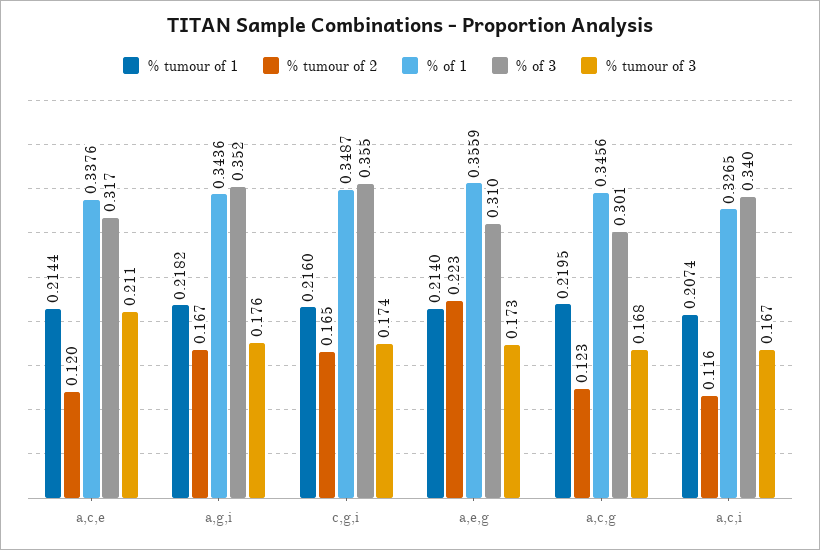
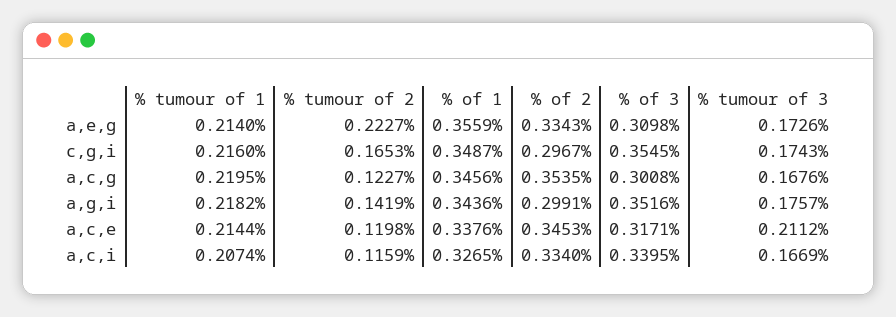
% tumour of 2, a,g,i: 0.167 -> 0.1419
% of 2, a,e,g: none -> 0.3343
% of 2, c,g,i: none -> 0.2967
% of 2, a,c,g: none -> 0.3535
% of 2, a,g,i: none -> 0.2991
% of 2, a,c,e: none -> 0.3453
% of 2, a,c,i: none -> 0.334

